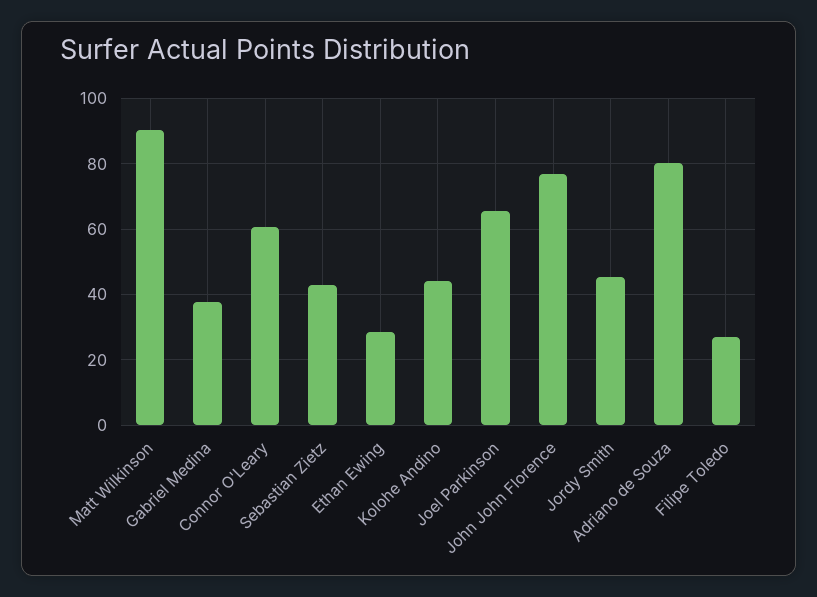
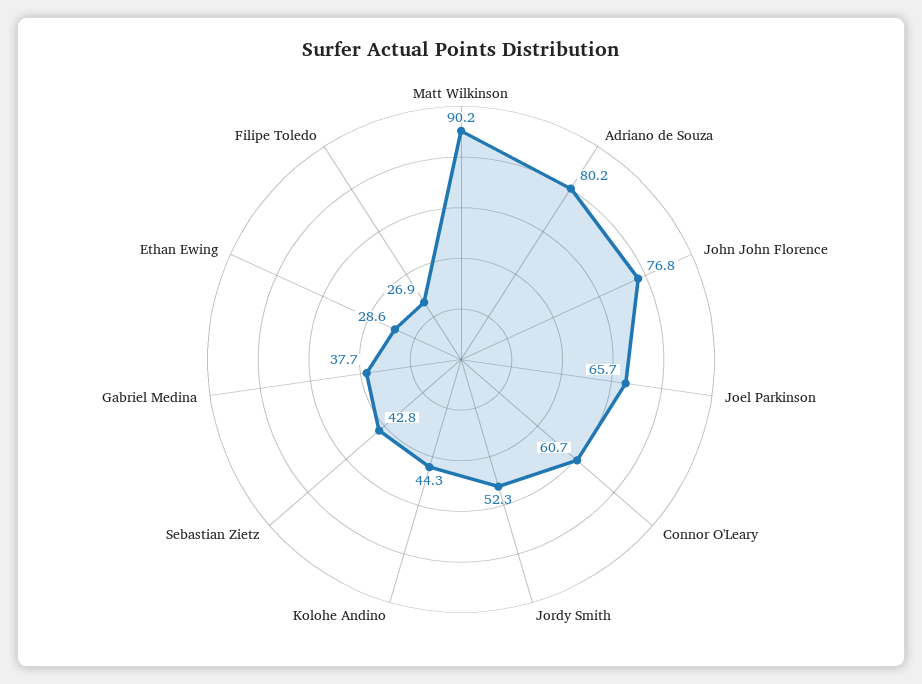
Jordy Smith: 46 -> 52.3

